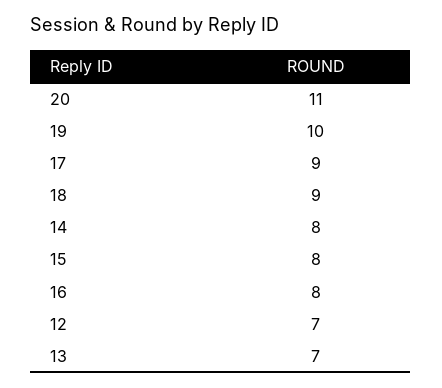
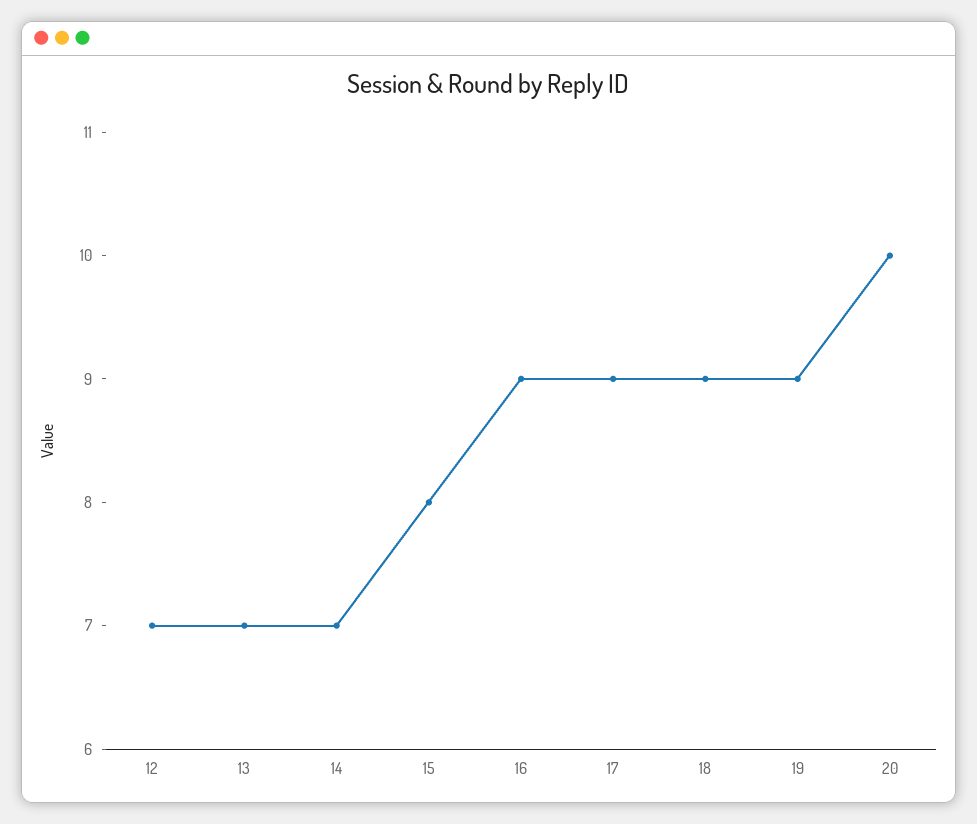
20: 11 -> 10
19: 10 -> 9
14: 8 -> 7
16: 8 -> 9

